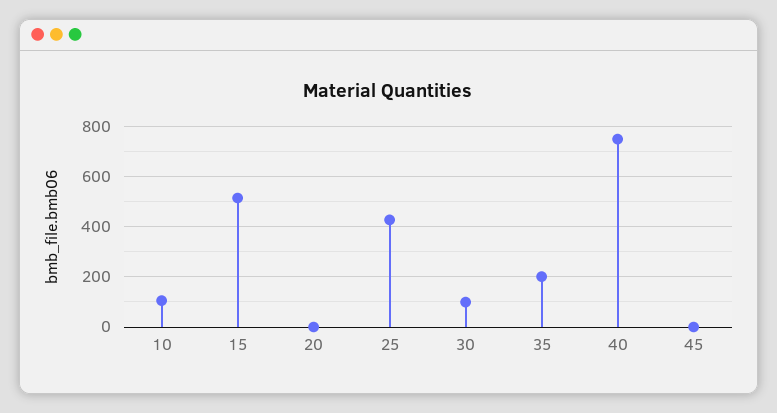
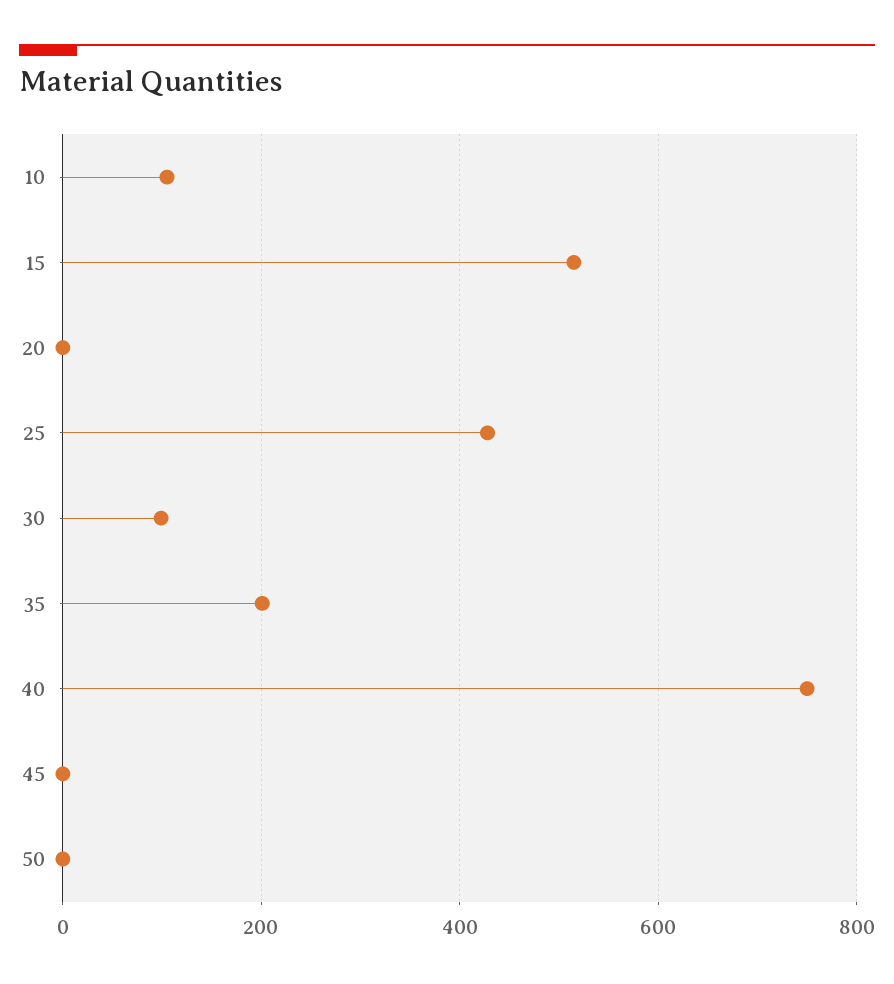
50: none -> 0

